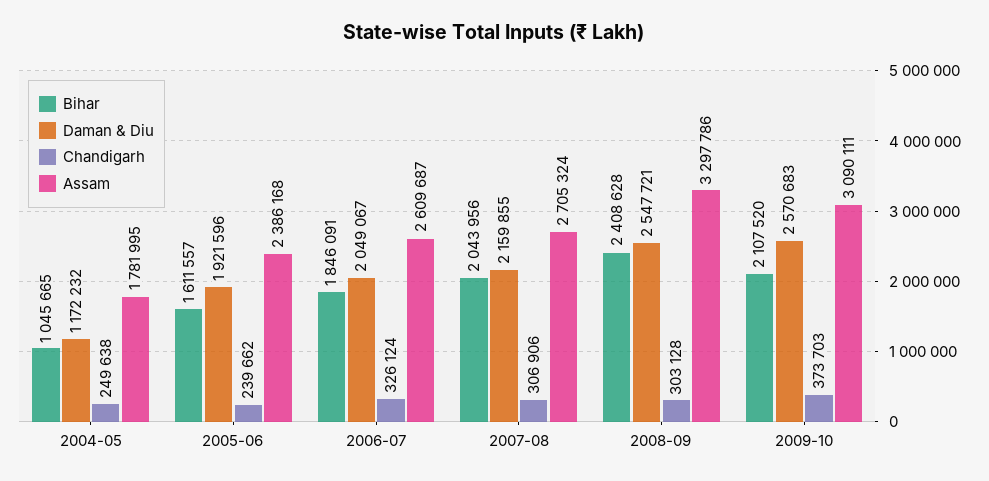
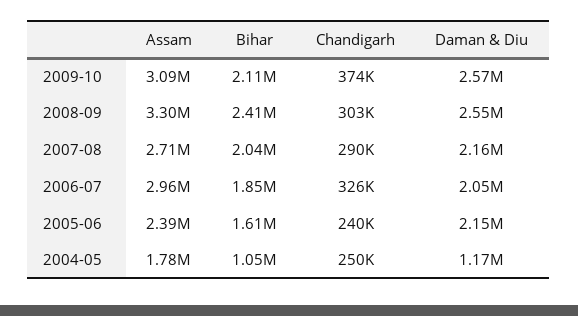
Daman & Diu, 2005-06: 1921596 -> 2150000
Assam, 2006-07: 2609687 -> 2960000
Chandigarh, 2007-08: 306906 -> 290000

